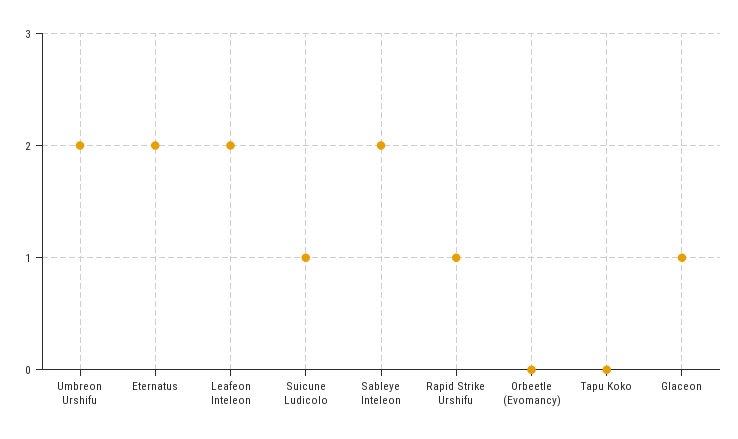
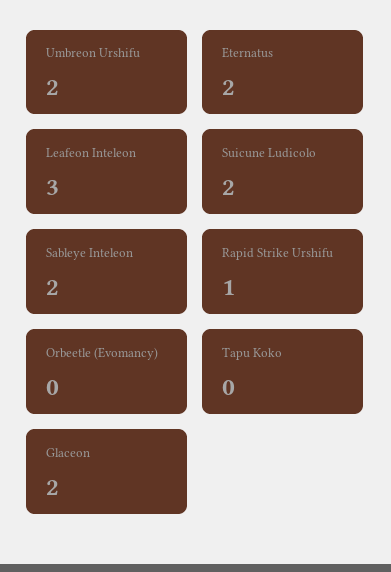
Leafeon Inteleon: 2 -> 3
Suicune Ludicolo: 1 -> 2
Glaceon: 1 -> 2

